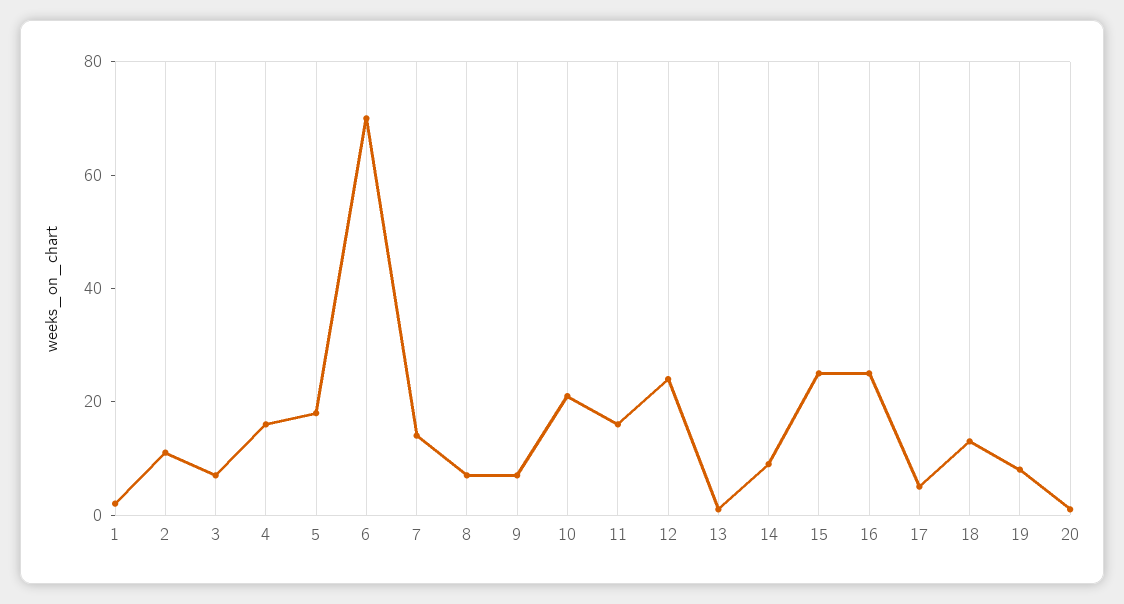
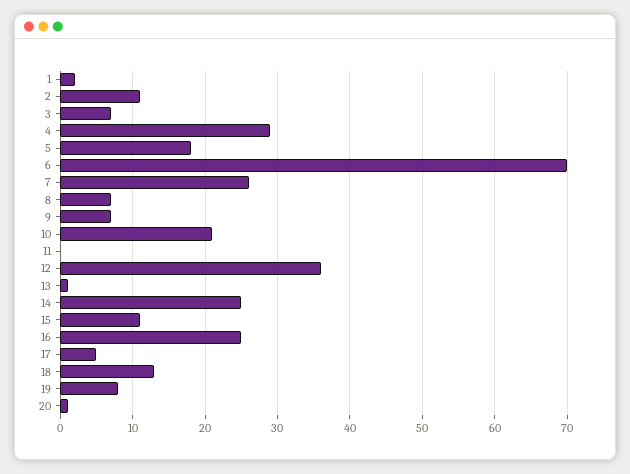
4: 15 -> 29
7: 15 -> 26
11: 15 -> 0
12: 25 -> 36
14: 10 -> 25
15: 25 -> 11

